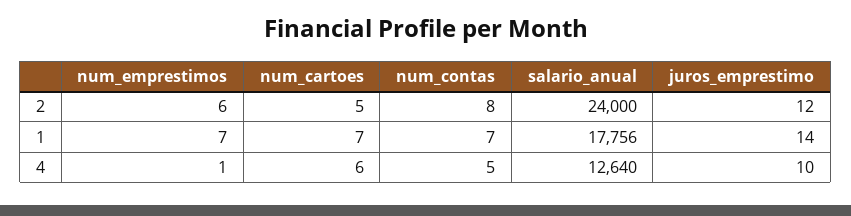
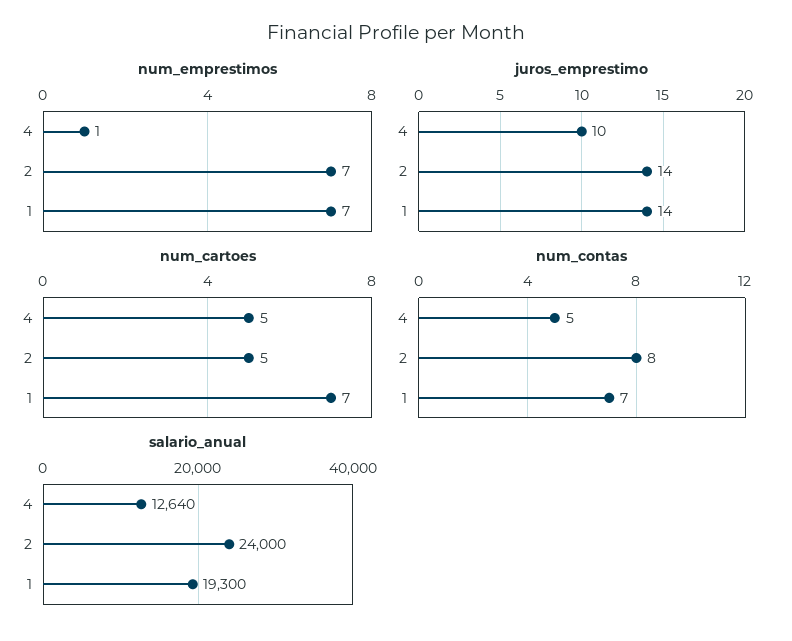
num_emprestimos, 2: 6 -> 7
juros_emprestimo, 2: 12 -> 14
salario_anual, 1: 17756 -> 19300
num_cartoes, 4: 6 -> 5

